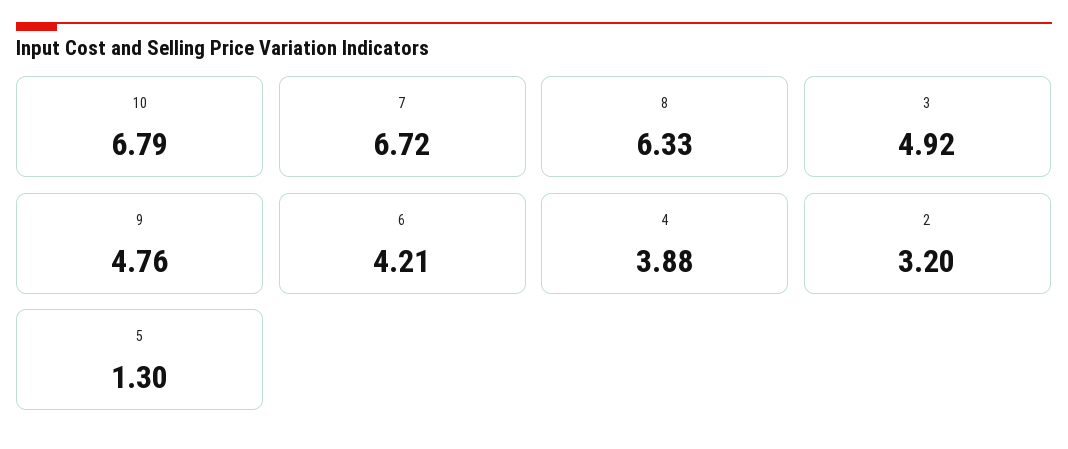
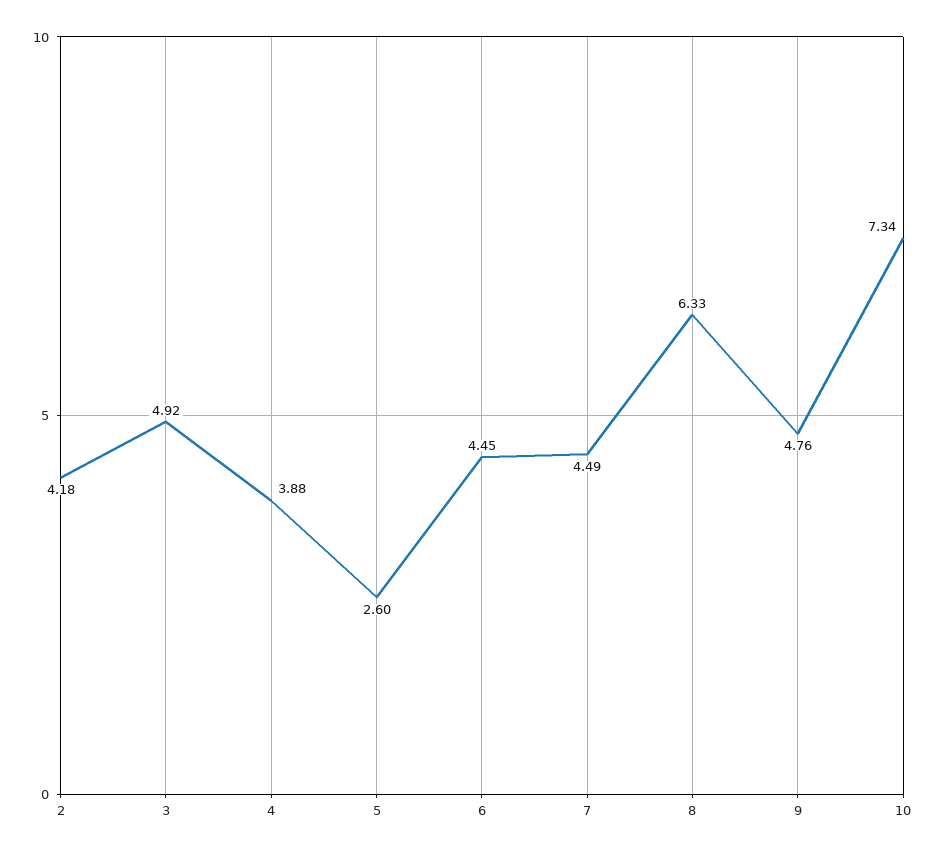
10: 6.79 -> 7.34
7: 6.72 -> 4.49
6: 4.21 -> 4.45
2: 3.2 -> 4.18
5: 1.3 -> 2.6

